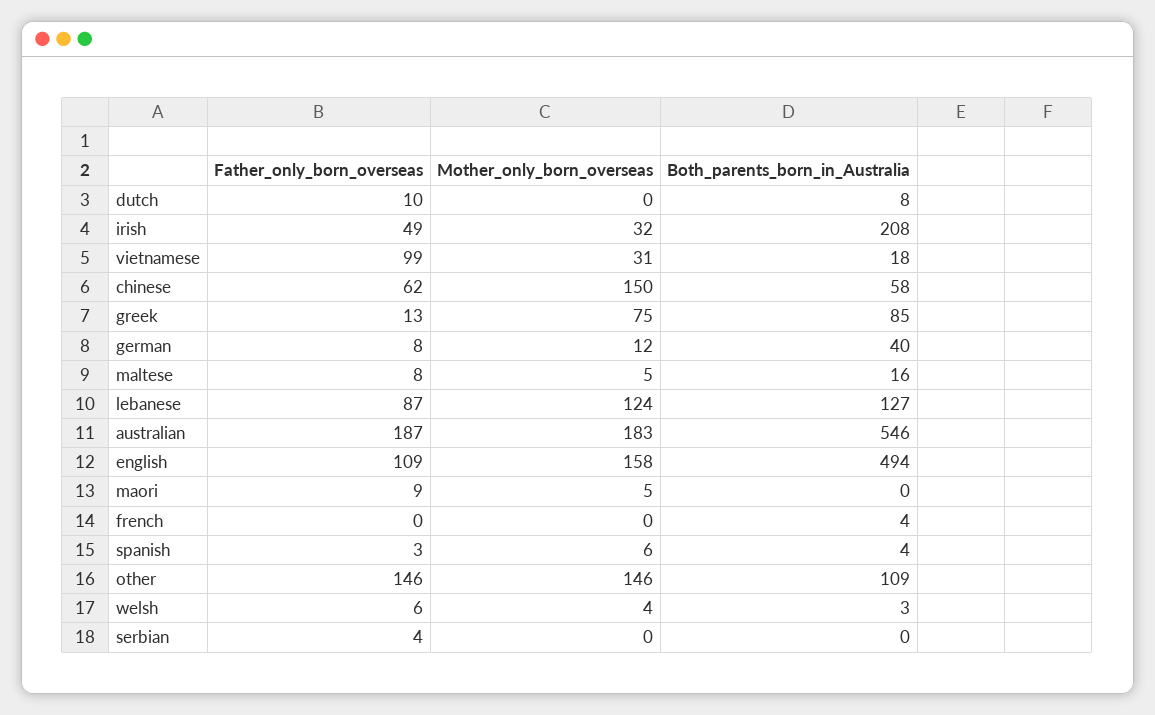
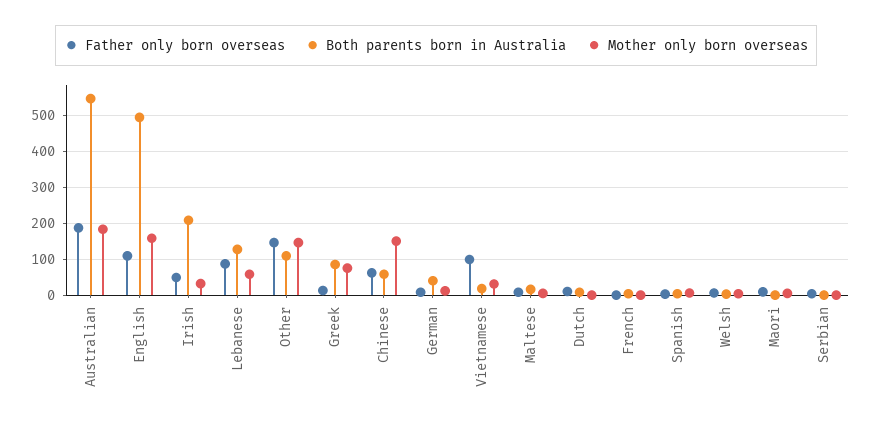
Mother_only_born_overseas, lebanese: 124 -> 60

